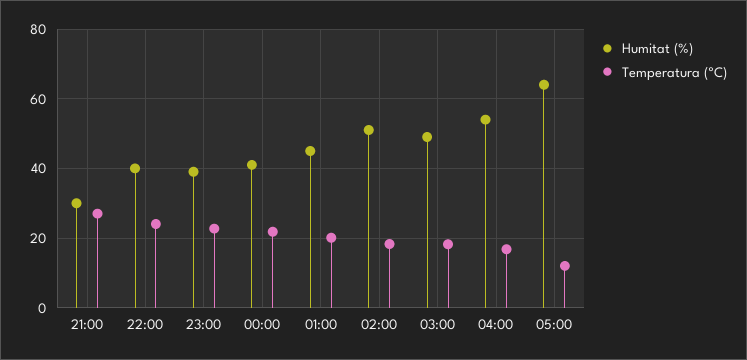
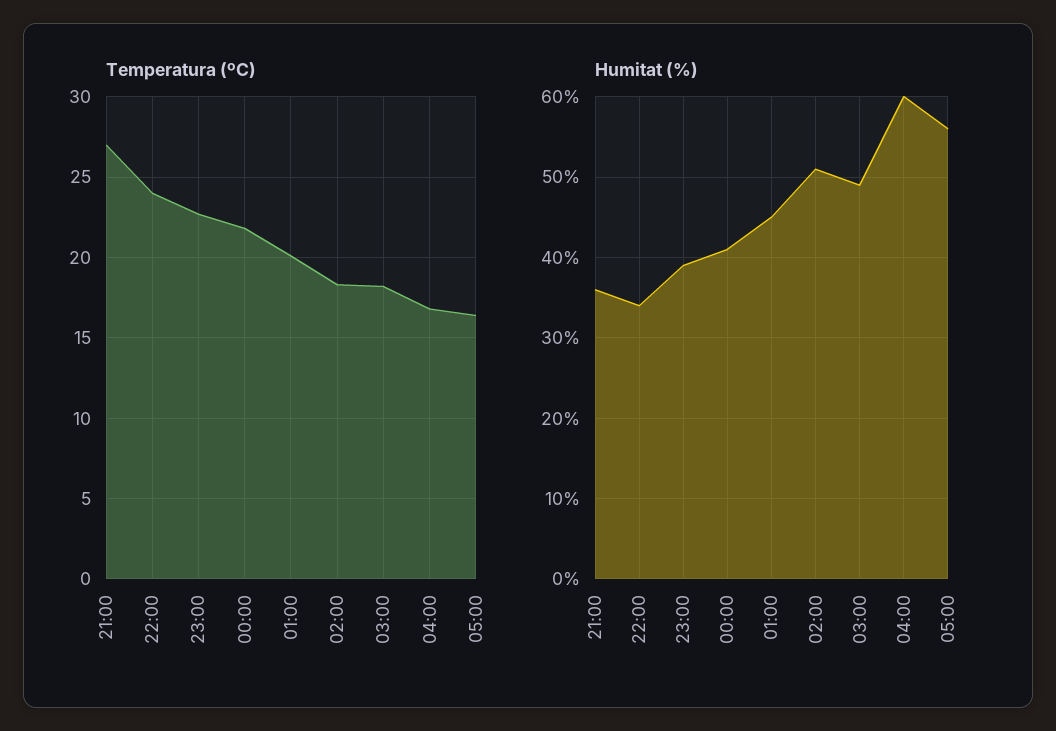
Humitat (%), 21:00: 30 -> 36
Humitat (%), 22:00: 40 -> 34
Humitat (%), 04:00: 54 -> 60
Humitat (%), 05:00: 64 -> 56
Temperatura (ºC), 05:00: 12 -> 16.5

